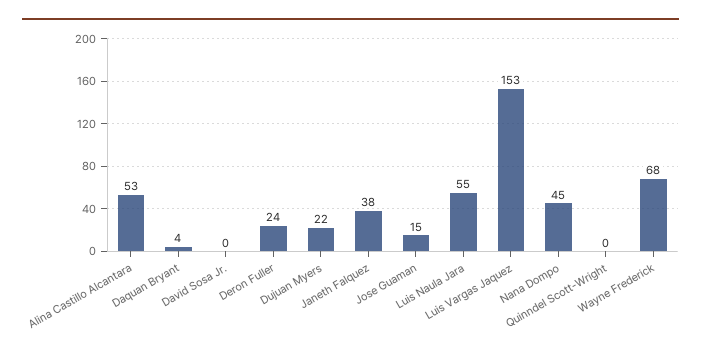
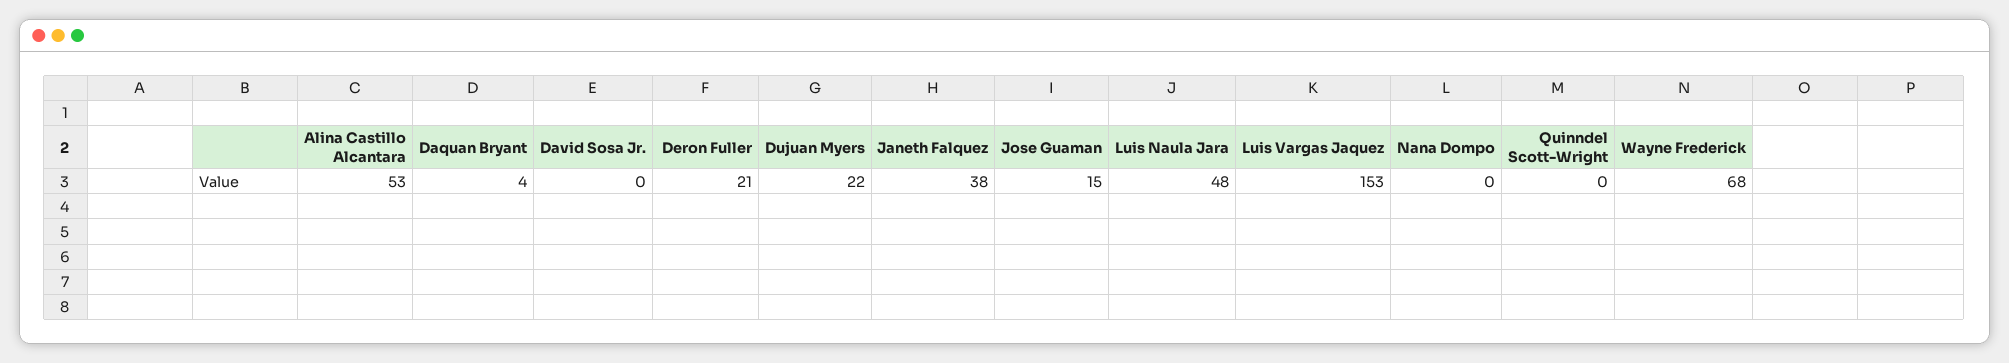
Deron Fuller: 24 -> 21
Luis Naula Jara: 55 -> 48
Nana Dompo: 45 -> 0

